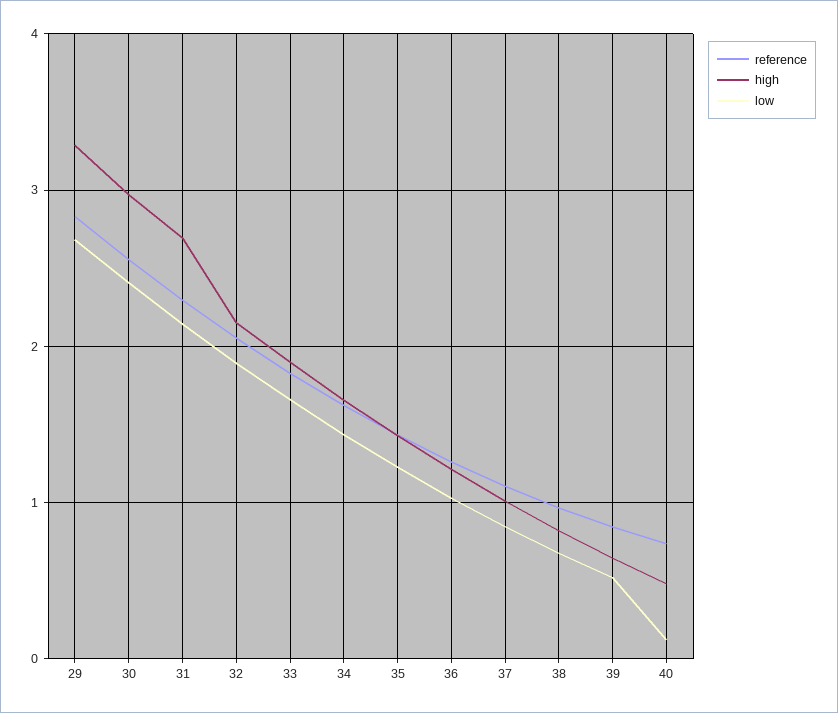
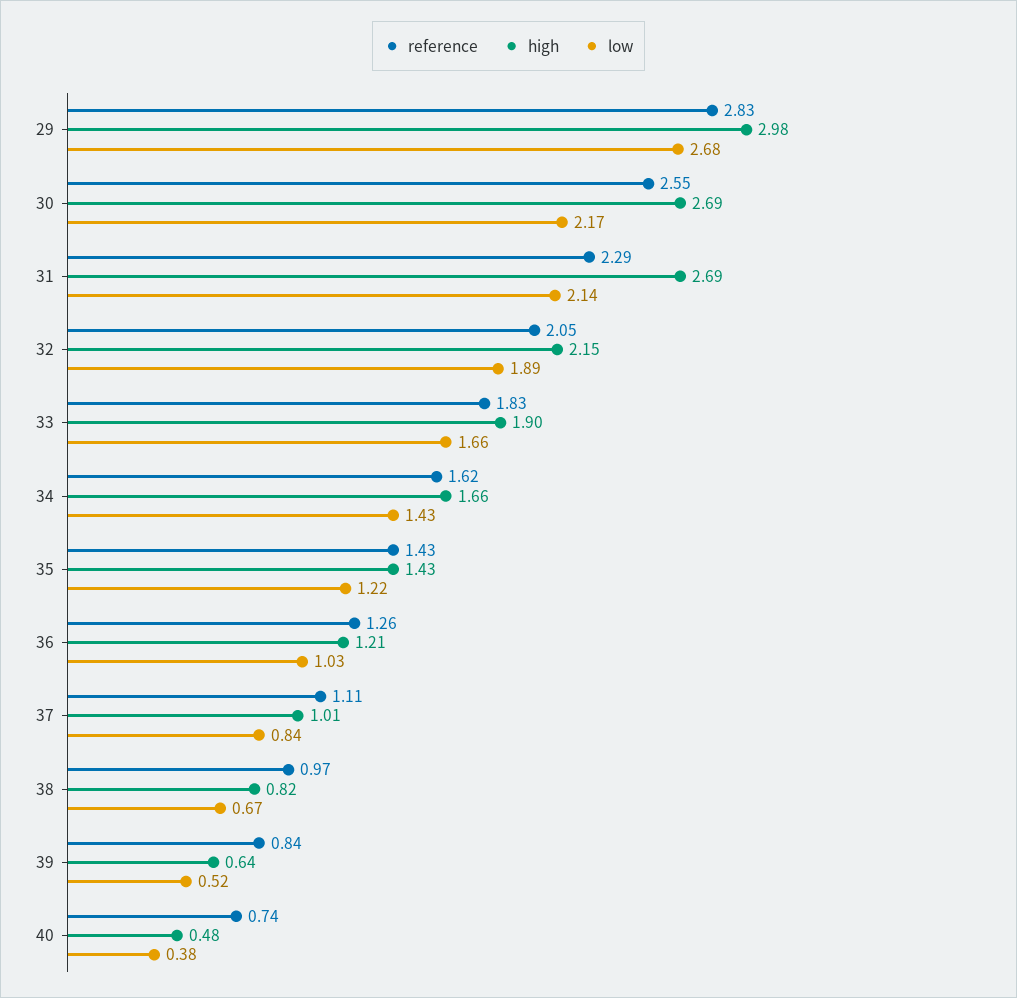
high, 29: 3.3 -> 2.98
high, 30: 3 -> 2.69
low, 30: 2.4 -> 2.17
low, 40: 0.1 -> 0.38

